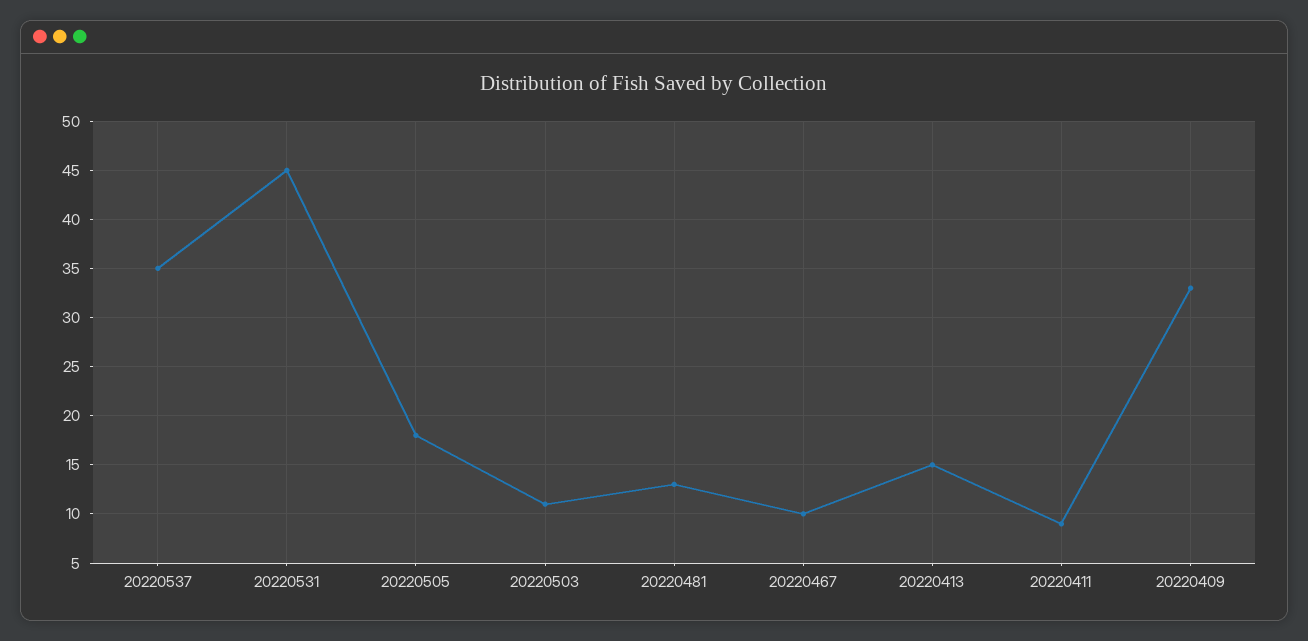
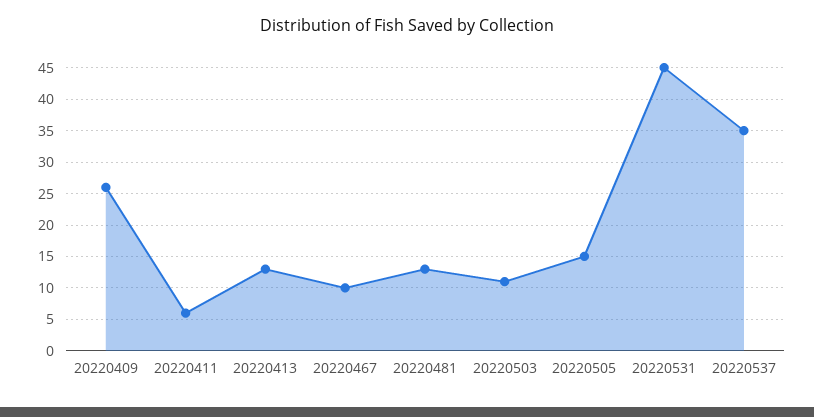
20220505: 18 -> 15
20220413: 15 -> 13
20220411: 9 -> 6
20220409: 33 -> 26

